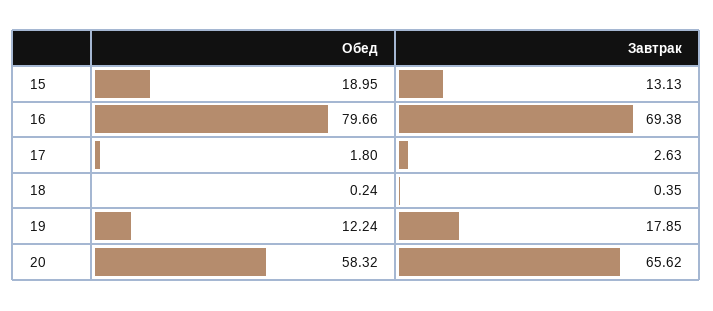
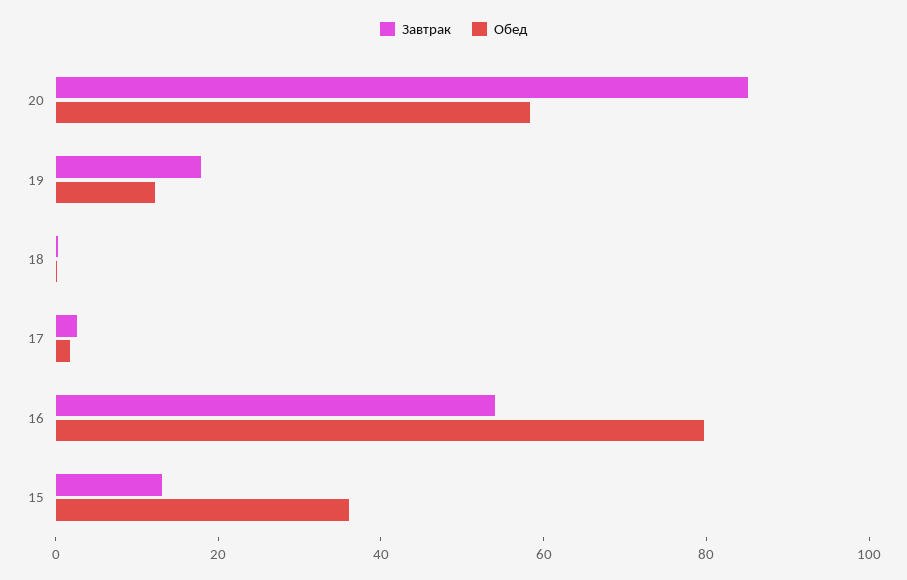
Обед, 15: 18.95 -> 35
Завтрак, 16: 69.38 -> 55
Завтрак, 20: 65.62 -> 85

